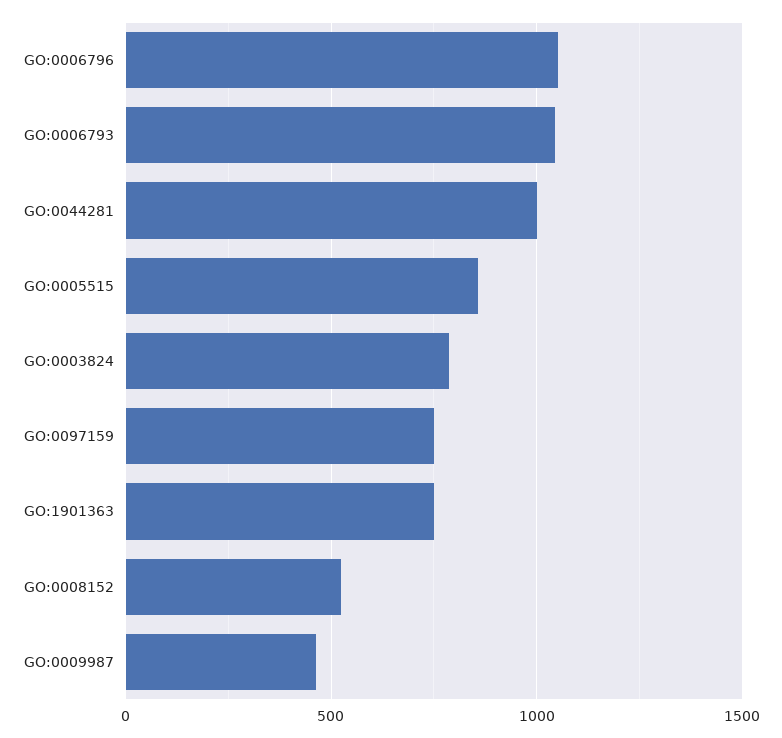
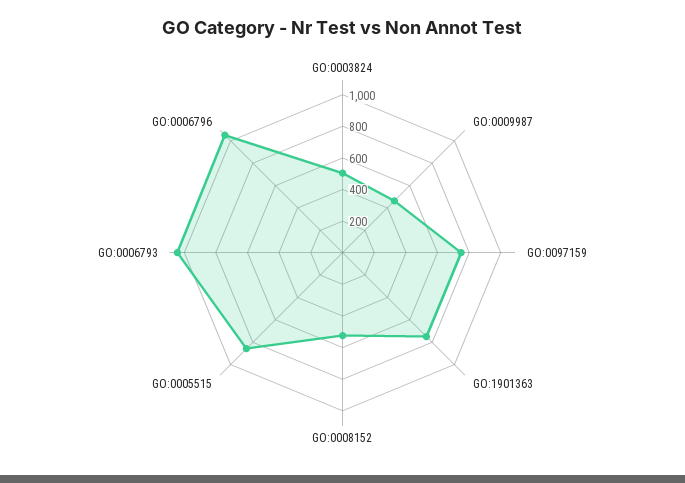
GO:0044281: 1000 -> none
GO:0003824: 800 -> 500

